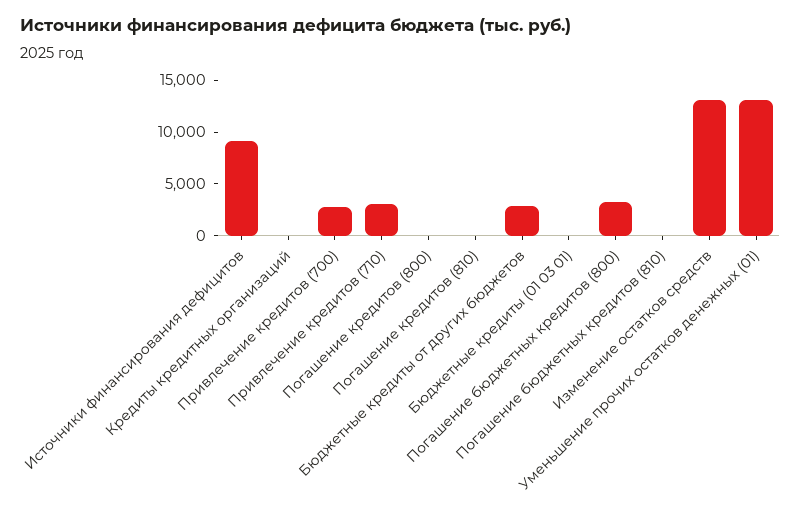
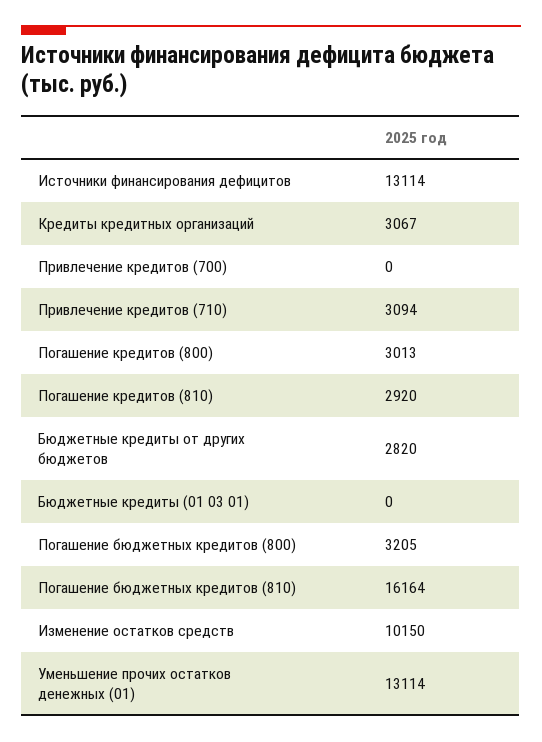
Источники финансирования дефицитов: 9000 -> 13114
Кредиты кредитных организаций: 0 -> 3067
Привлечение кредитов (700): 3000 -> 0
Погашение кредитов (800): 0 -> 3013
Погашение кредитов (810): 0 -> 2920
Погашение бюджетных кредитов (810): 0 -> 16164
Изменение остатков средств: 13000 -> 10150

